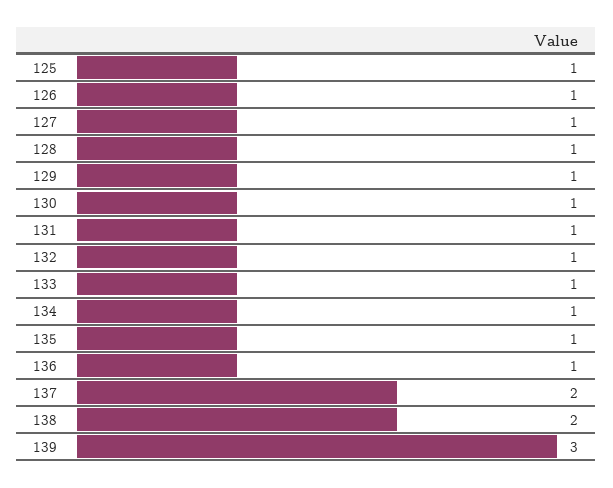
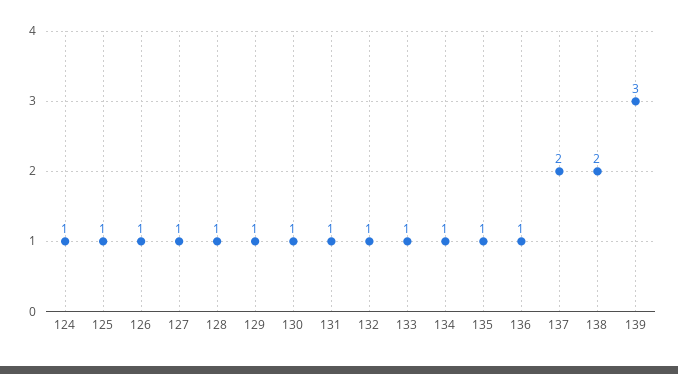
124: none -> 1

